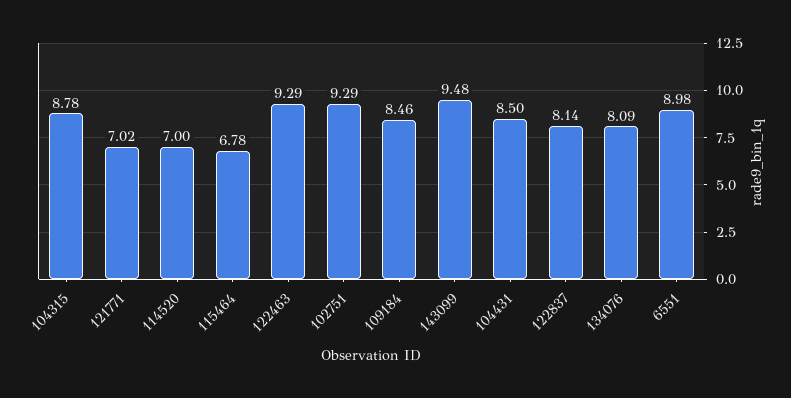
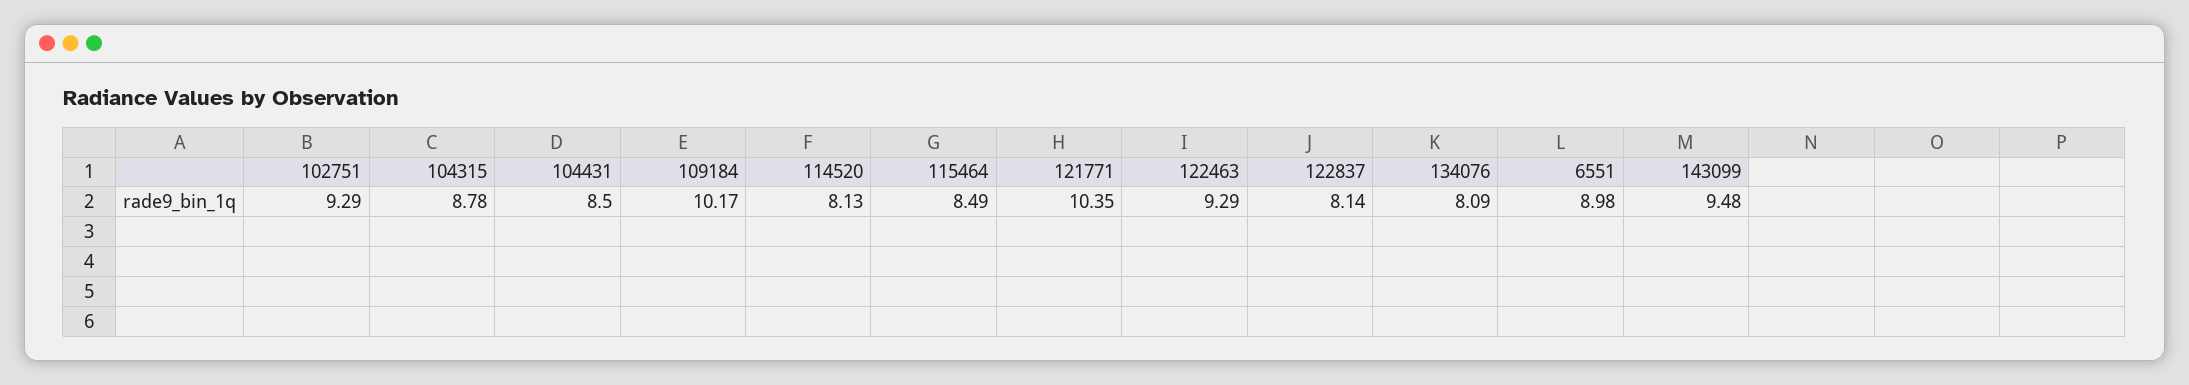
121771: 7.02 -> 10.35
114520: 7 -> 8.13
115464: 6.78 -> 8.49
109184: 8.46 -> 10.17

